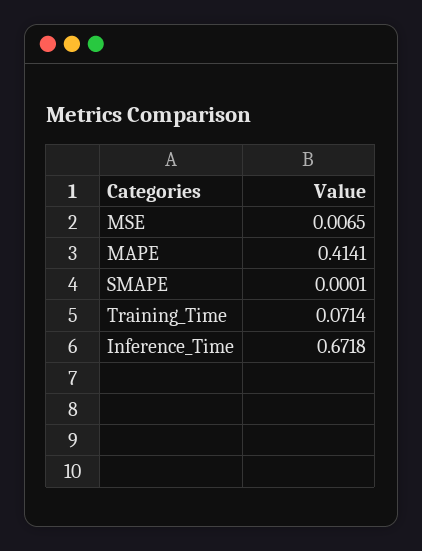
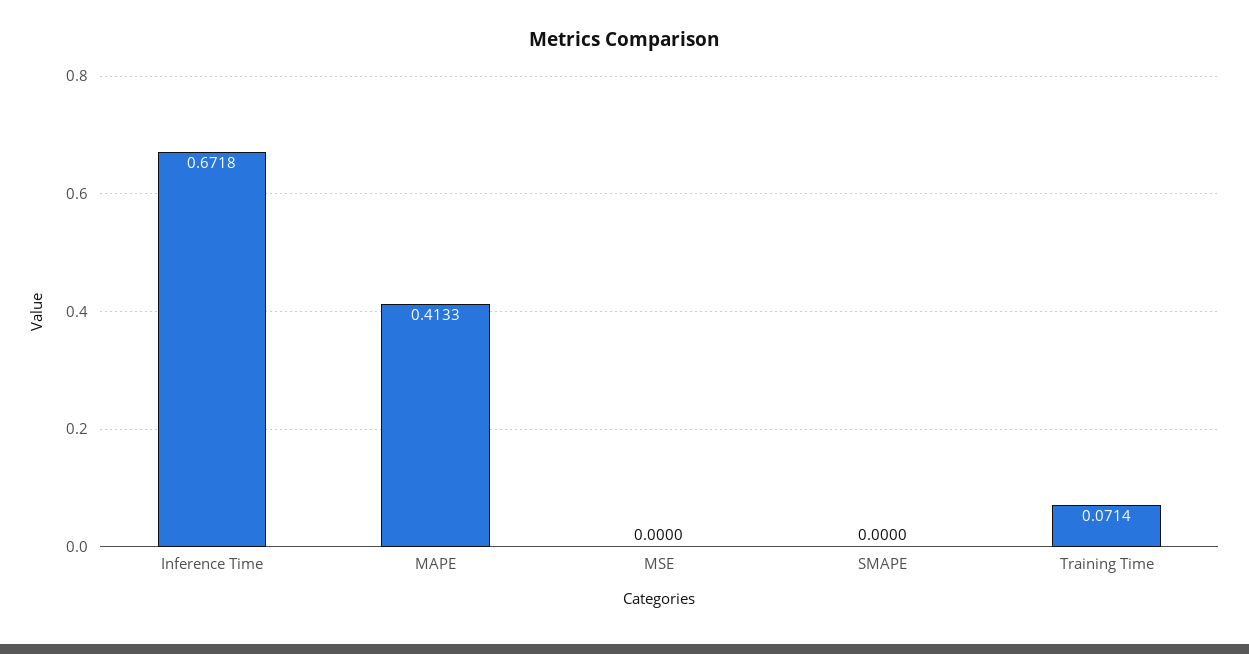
MSE: 0.0065 -> 0
MAPE: 0.4141 -> 0.4133
SMAPE: 0.0001 -> 0

